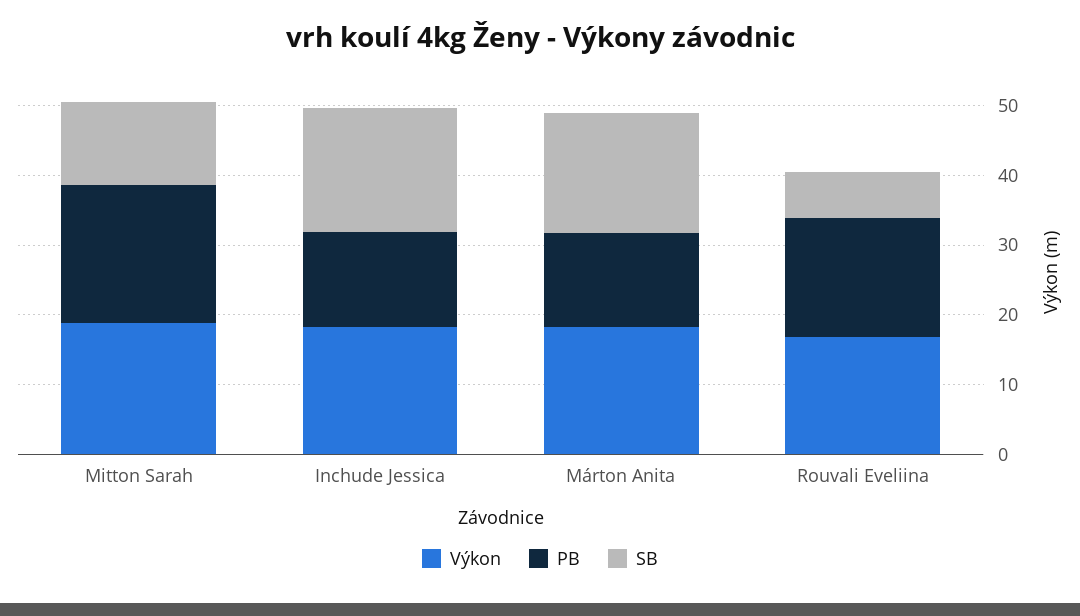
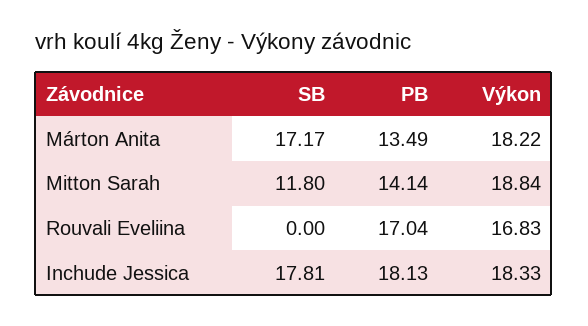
PB, Mitton Sarah: 20 -> 14.14
PB, Inchude Jessica: 14 -> 18.13
SB, Rouvali Eveliina: 6 -> 0

